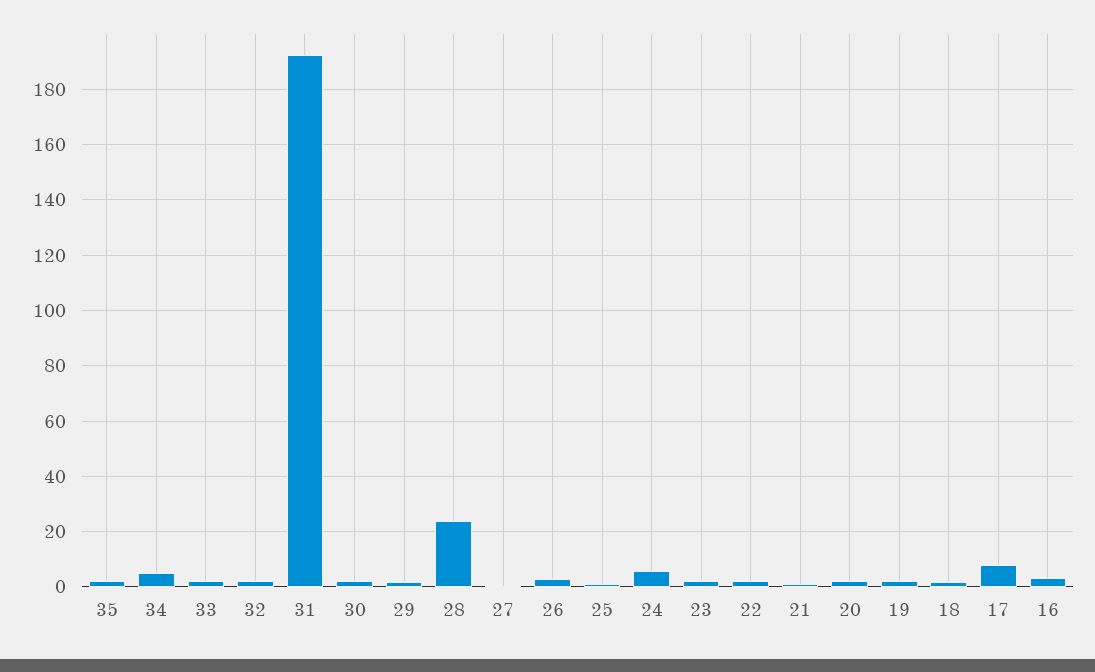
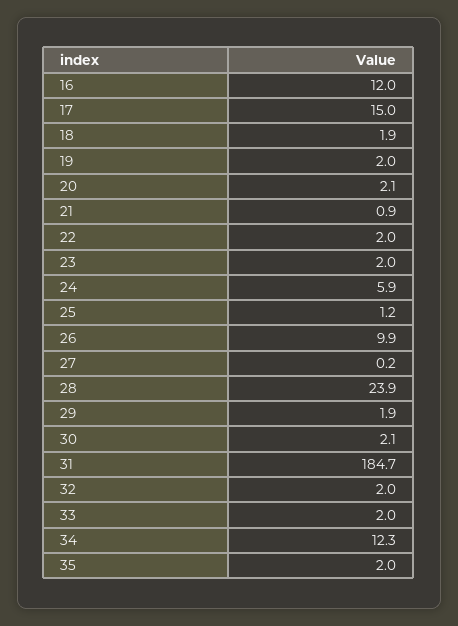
34: 5 -> 12.3
31: 192.5 -> 184.7
26: 2.5 -> 9.9
17: 7.5 -> 15
16: 2.5 -> 12

